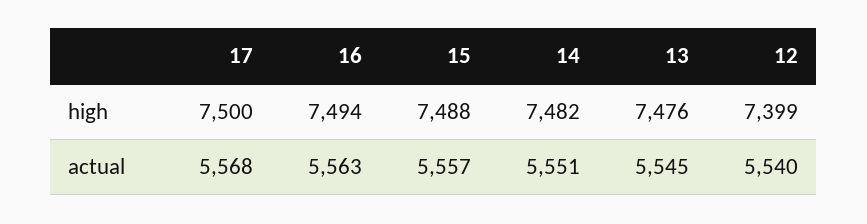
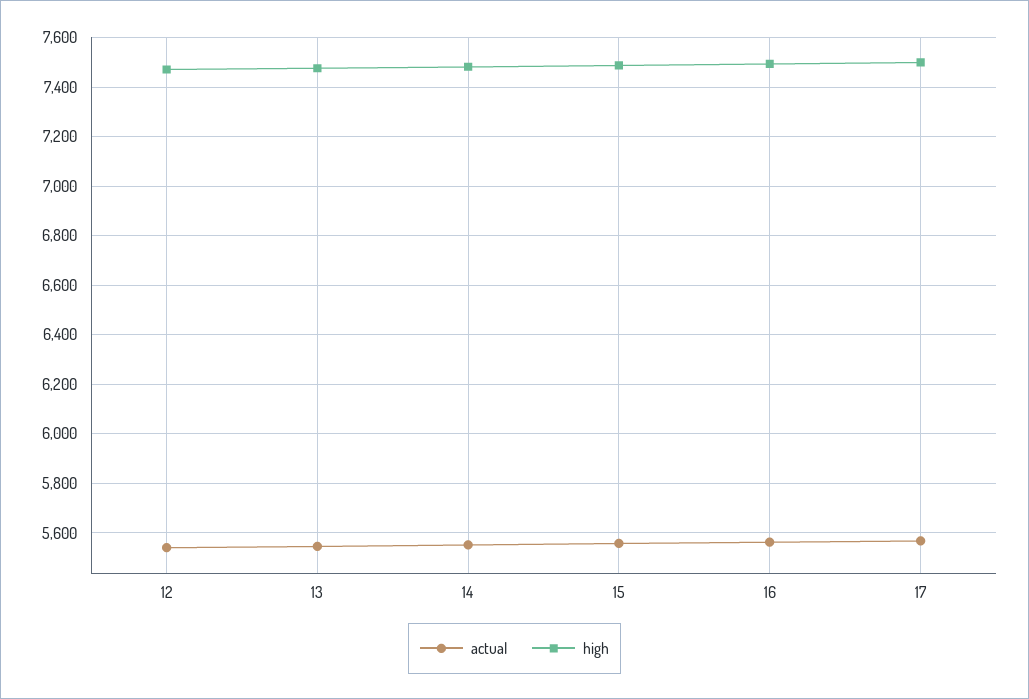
high, 12: 7399 -> 7475

